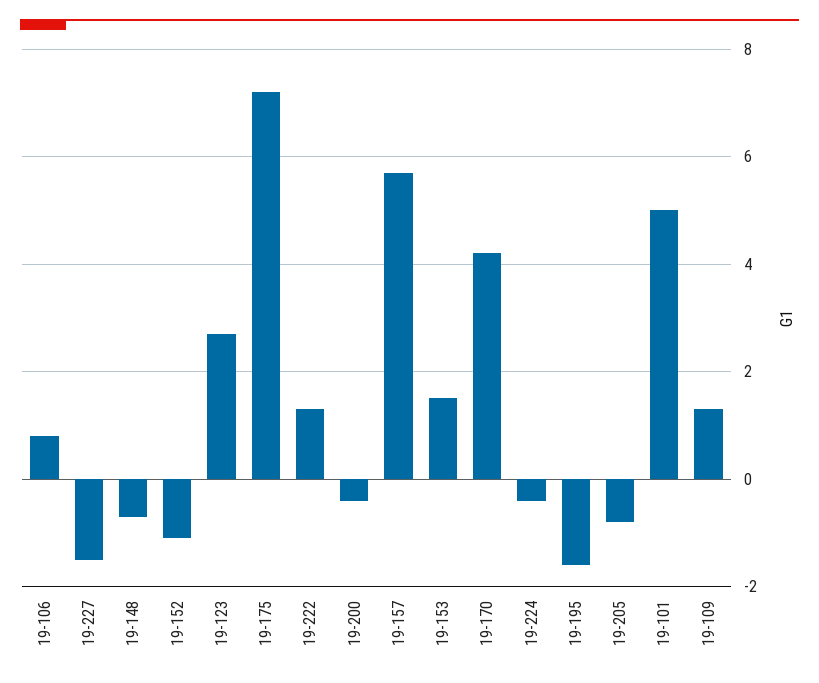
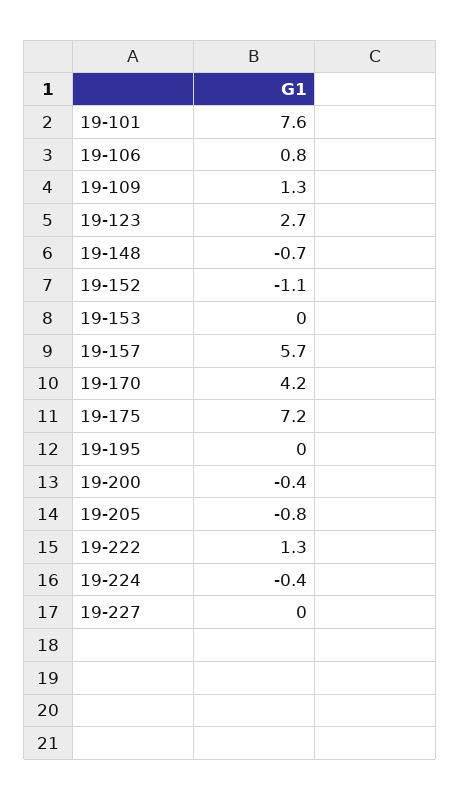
19-227: -1.5 -> 0
19-153: 1.5 -> 0
19-195: -1.5 -> 0
19-101: 5 -> 7.6

